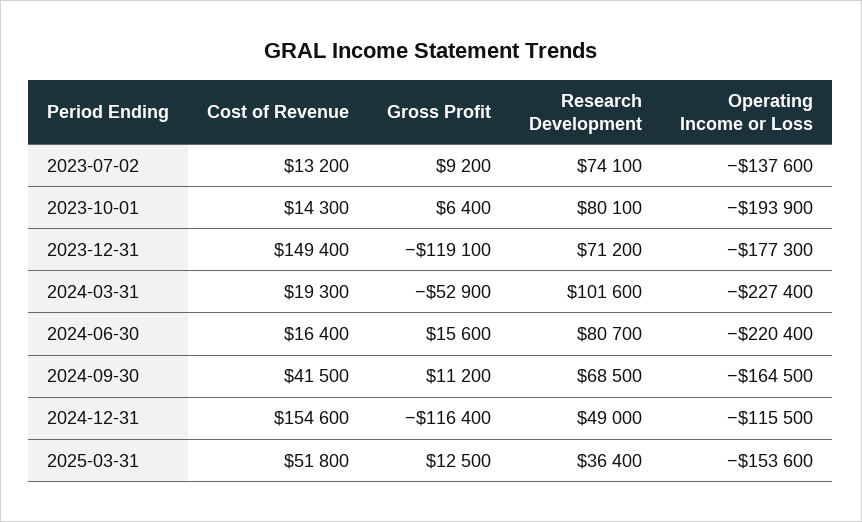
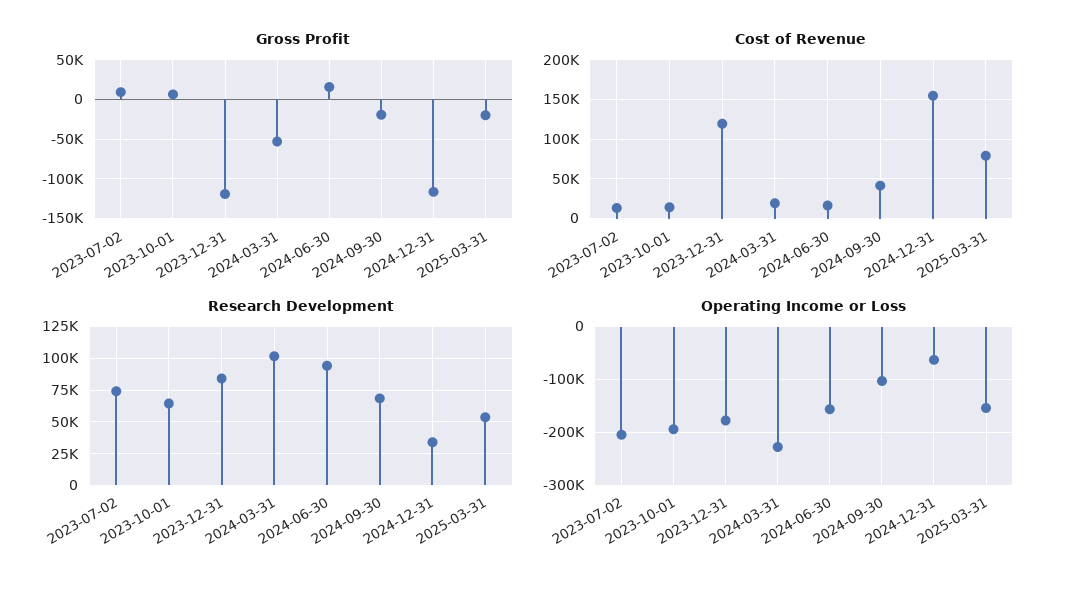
Operating Income or Loss, 2023-07-02: -137600 -> -200000
Research Development, 2023-10-01: 80100 -> 65000
Cost of Revenue, 2023-12-31: 149400 -> 120000
Research Development, 2023-12-31: 71200 -> 85000
Research Development, 2024-06-30: 80700 -> 95000
Operating Income or Loss, 2024-06-30: -220400 -> -160000
Gross Profit, 2024-09-30: 11200 -> -20000
Operating Income or Loss, 2024-09-30: -164500 -> -100000
Research Development, 2024-12-31: 49000 -> 35000
Operating Income or Loss, 2024-12-31: -115500 -> -60000
Cost of Revenue, 2025-03-31: 51800 -> 80000
Gross Profit, 2025-03-31: 12500 -> -20000
Research Development, 2025-03-31: 36400 -> 55000

